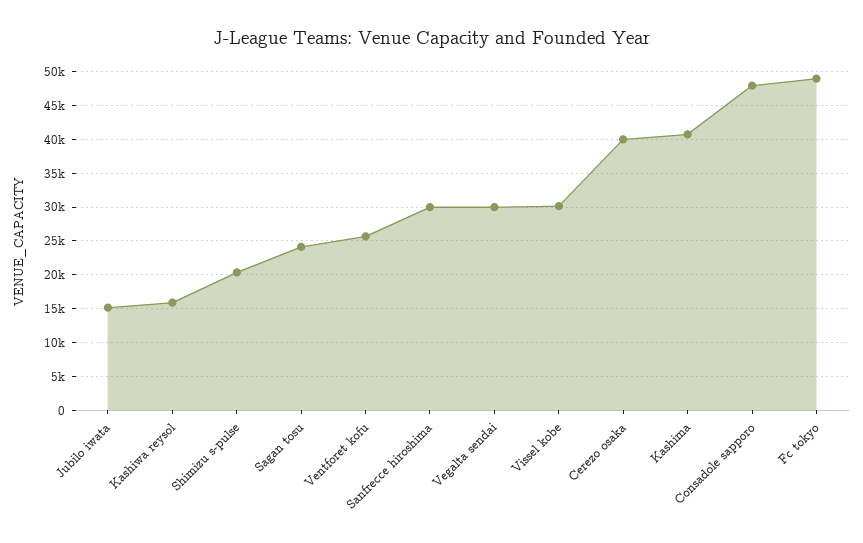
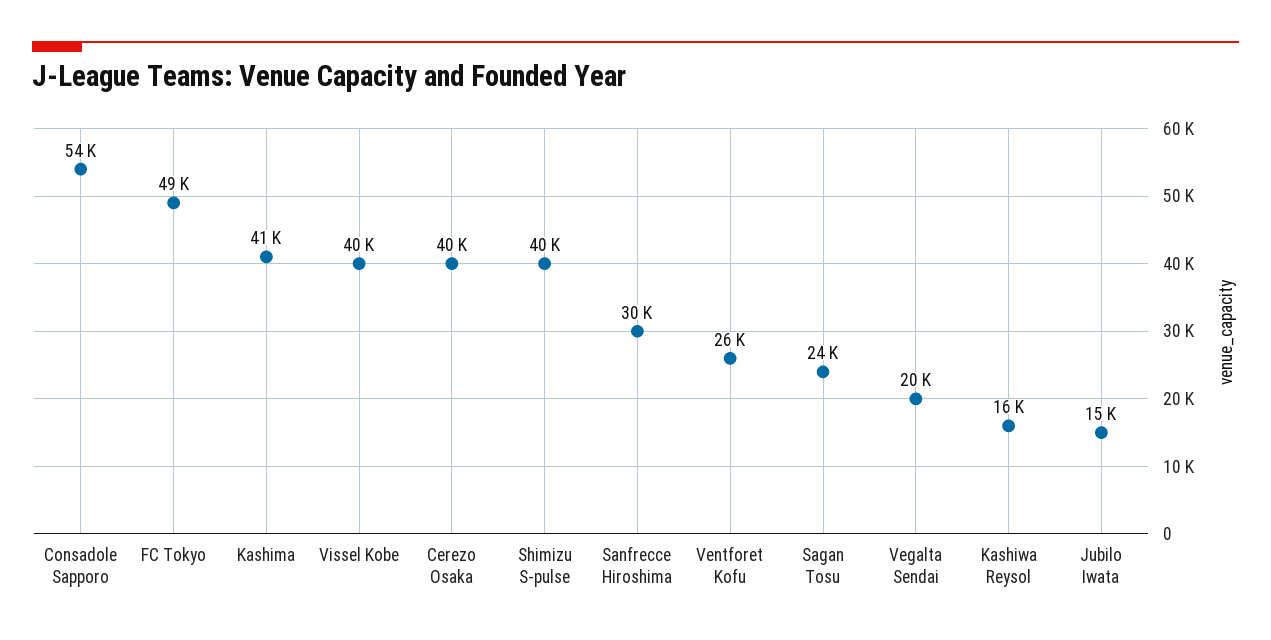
Shimizu s-pulse: 20000 -> 40000
Vegalta sendai: 30000 -> 20000
Vissel kobe: 30000 -> 40000
Consadole sapporo: 48000 -> 54000

